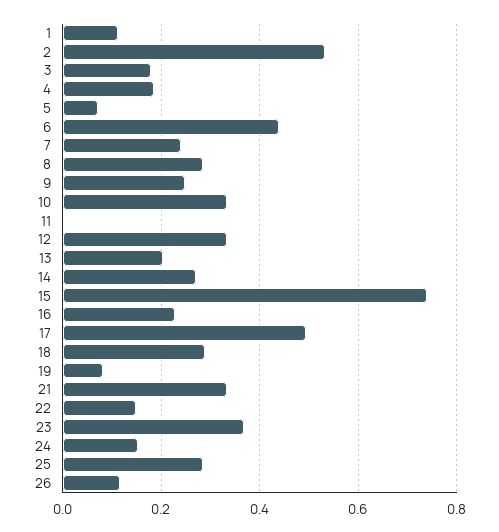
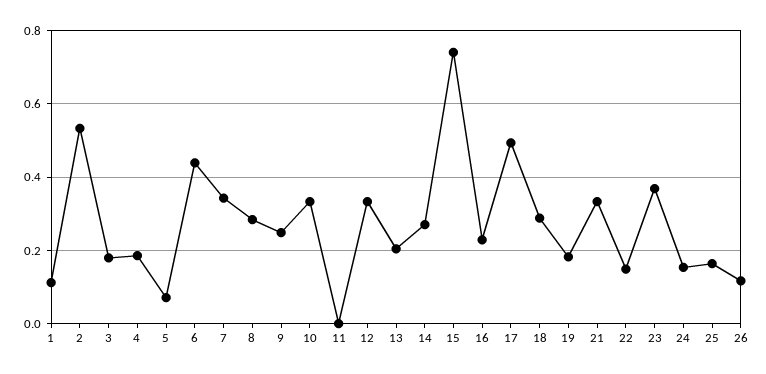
7: 0.24 -> 0.34
19: 0.08 -> 0.18
25: 0.28 -> 0.16

